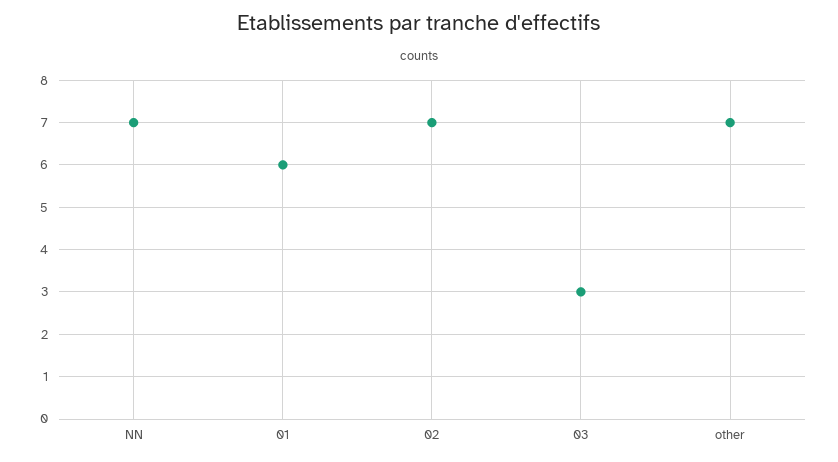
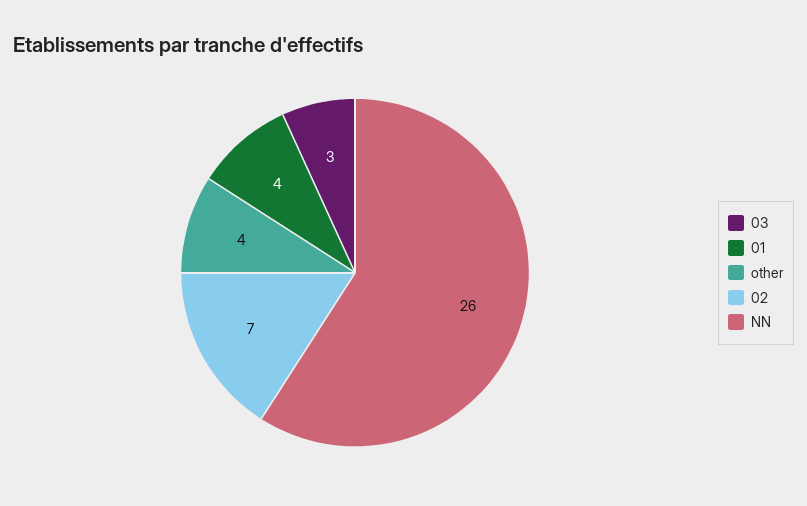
NN: 7 -> 26
01: 6 -> 4
other: 7 -> 4

